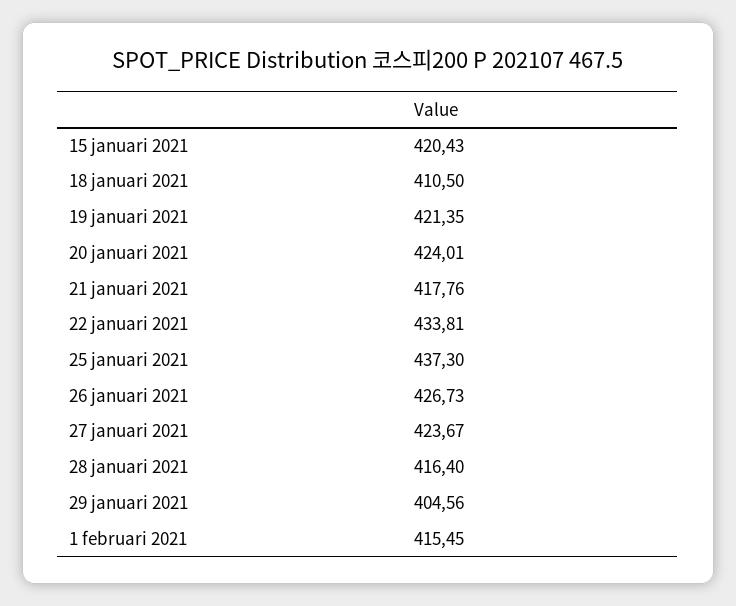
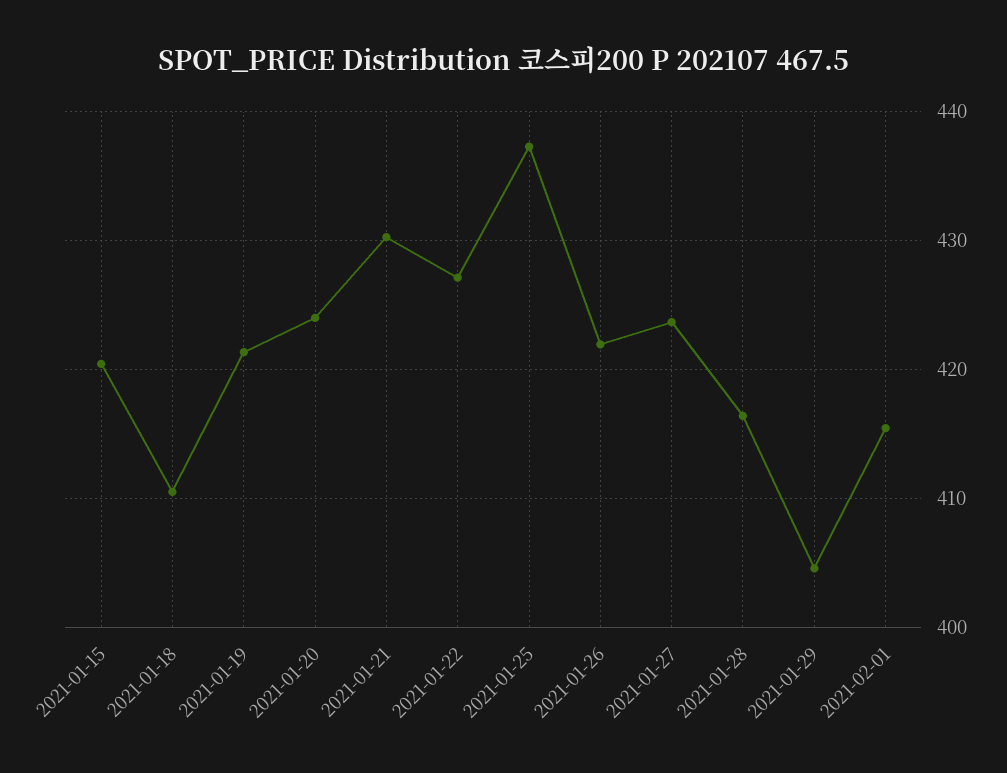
21 januari 2021: 417.76 -> 430
22 januari 2021: 433.81 -> 427
26 januari 2021: 426.73 -> 422

